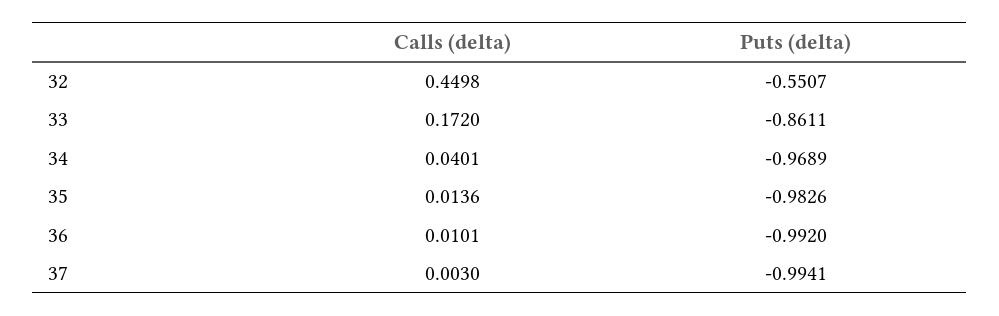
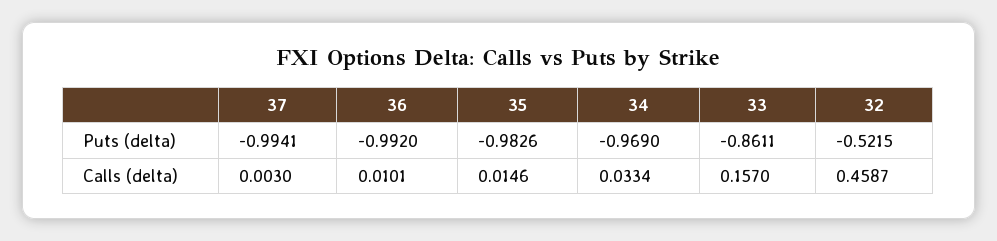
Calls (delta), 32: 0.4498 -> 0.4587
Puts (delta), 32: -0.5507 -> -0.5215
Calls (delta), 33: 0.172 -> 0.157
Calls (delta), 34: 0.0401 -> 0.0334
Puts (delta), 34: -0.9689 -> -0.969
Calls (delta), 35: 0.0136 -> 0.0146

